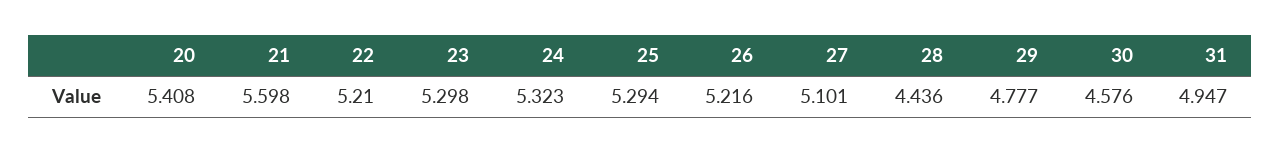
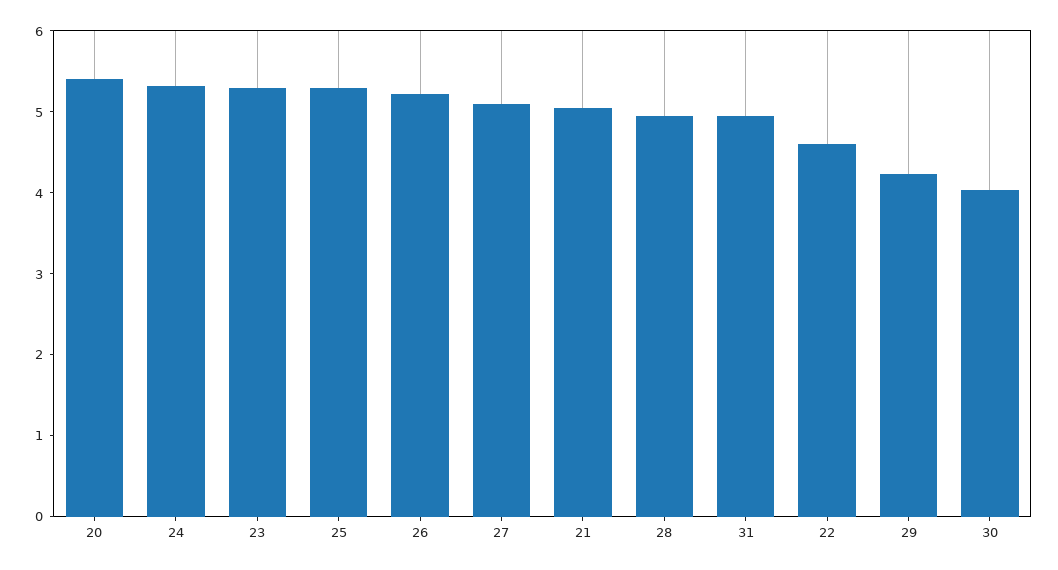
21: 5.598 -> 5
22: 5.21 -> 4.6
28: 4.436 -> 5
29: 4.777 -> 4.2
30: 4.576 -> 4

